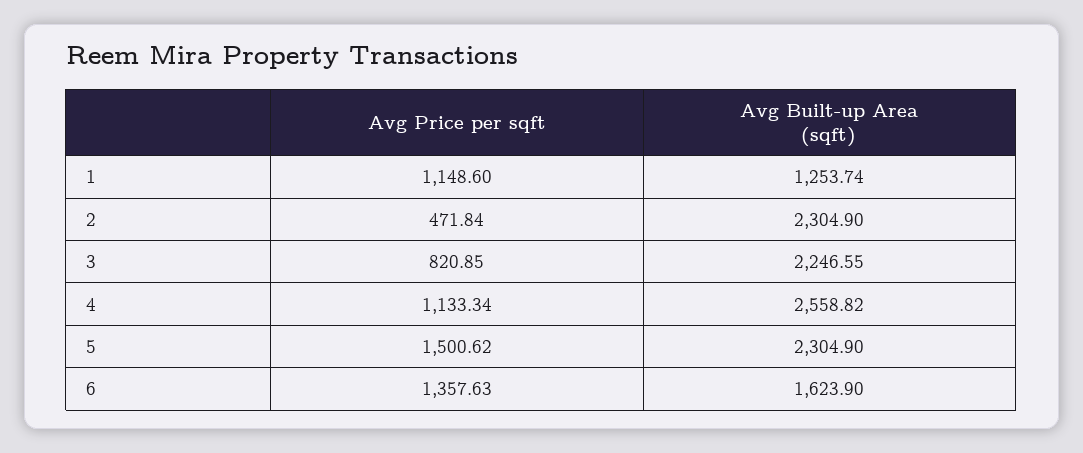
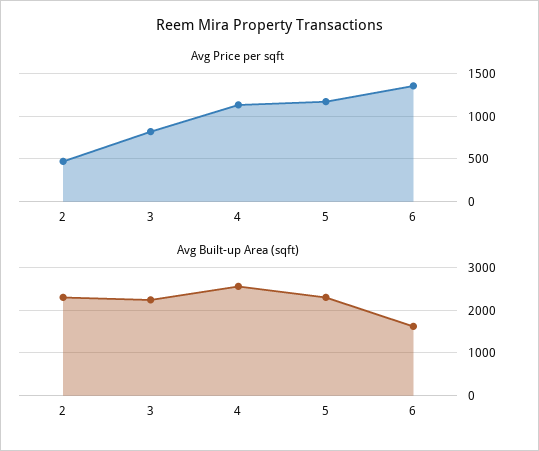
Avg Price per sqft, 1: 1148.6 -> none
Avg Built-up Area (sqft), 1: 1253.74 -> none
Avg Price per sqft, 5: 1500.62 -> 1200

